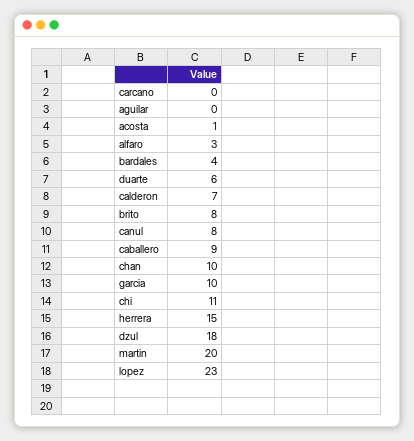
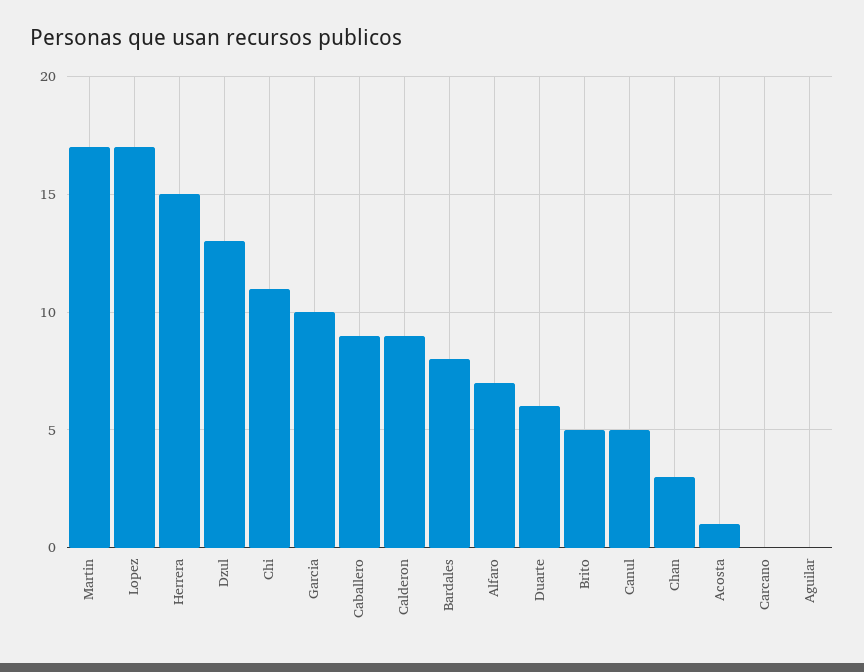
alfaro: 3 -> 7
bardales: 4 -> 8
calderon: 7 -> 9
brito: 8 -> 5
canul: 8 -> 5
chan: 10 -> 3
dzul: 18 -> 13
martin: 20 -> 17
lopez: 23 -> 17

